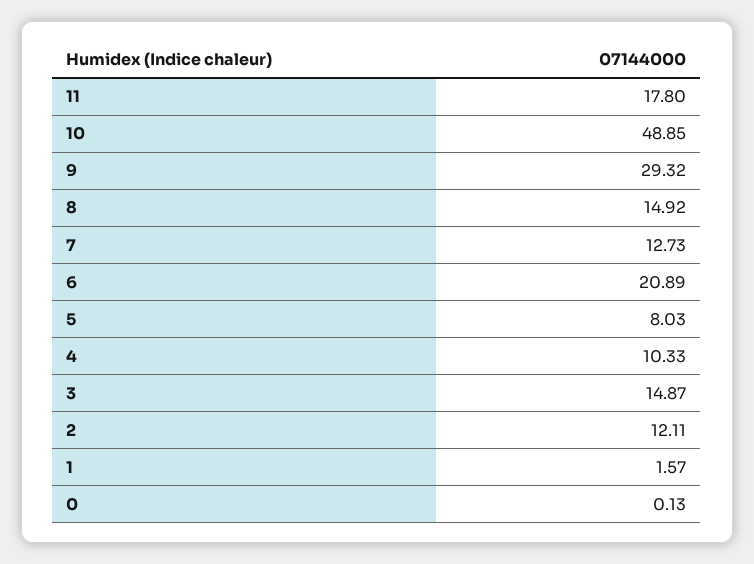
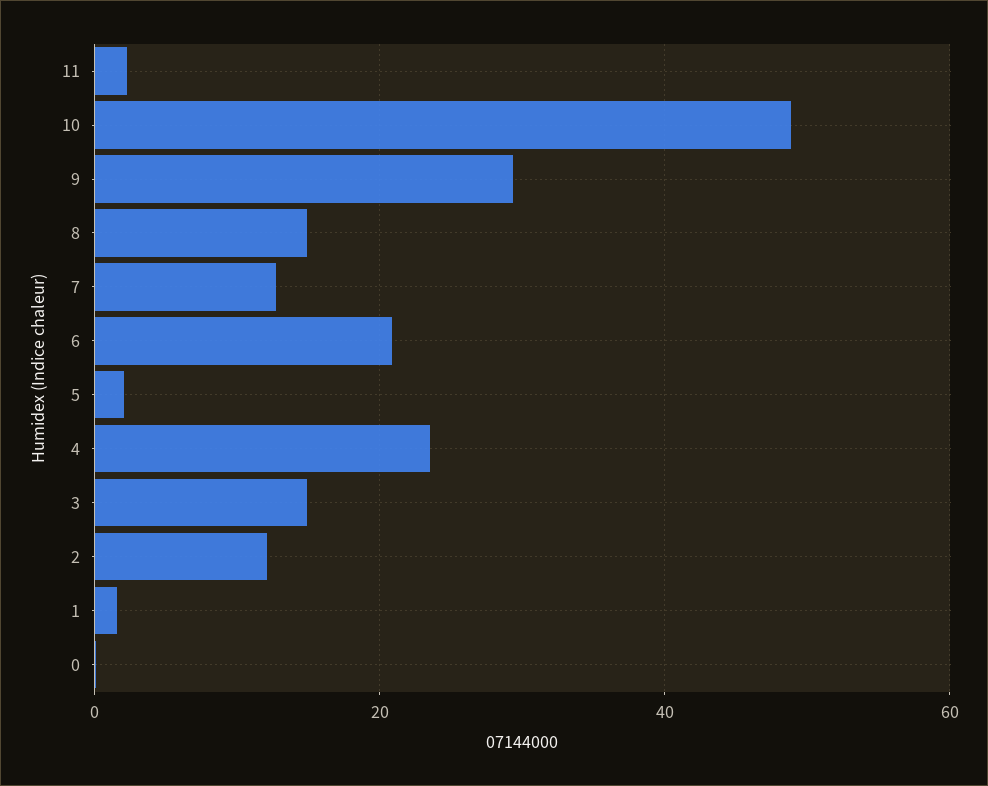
11: 17.8 -> 2
5: 8.03 -> 2
4: 10.33 -> 24

